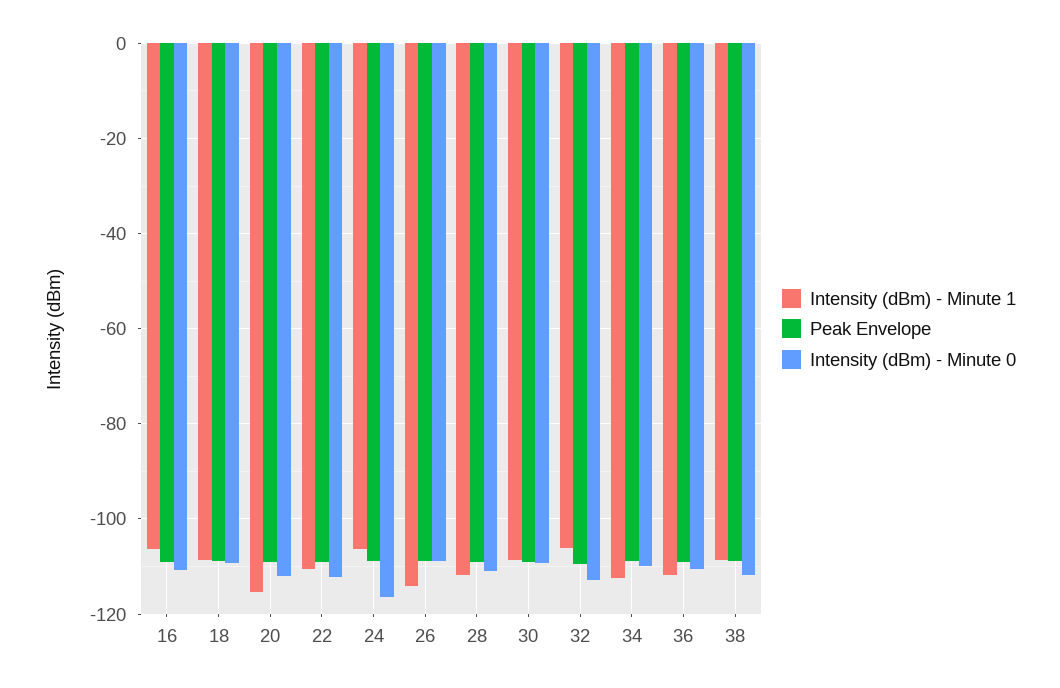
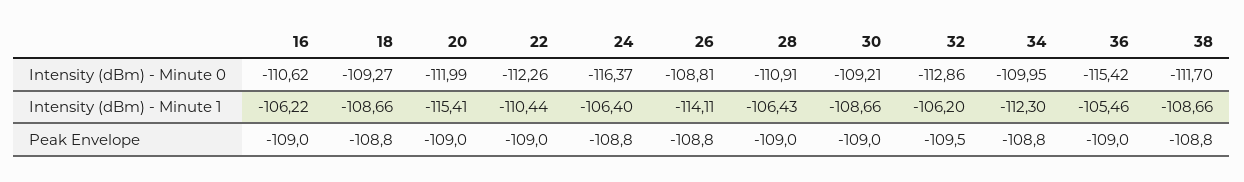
Intensity (dBm) - Minute 1, 28: -112 -> -106.43
Intensity (dBm) - Minute 1, 36: -112 -> -105.46
Intensity (dBm) - Minute 0, 36: -110 -> -115.42

